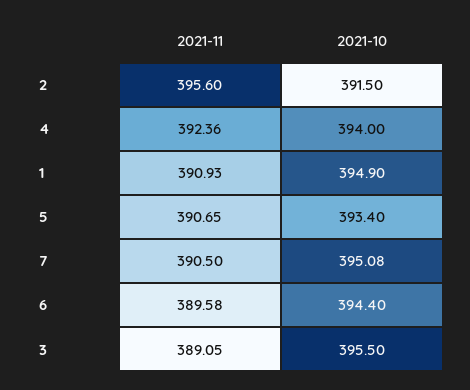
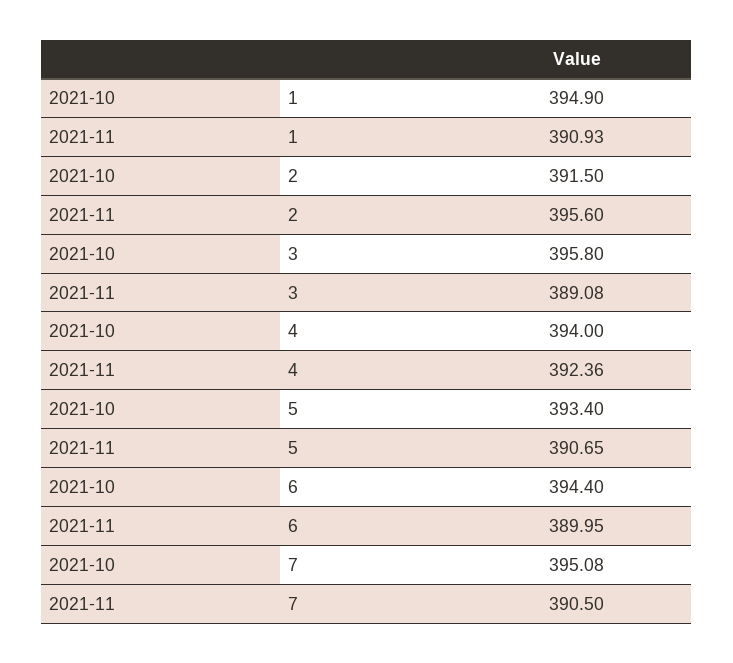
2021-11, 6: 389.58 -> 389.95
2021-11, 3: 389.05 -> 389.08
2021-10, 3: 395.5 -> 395.8

